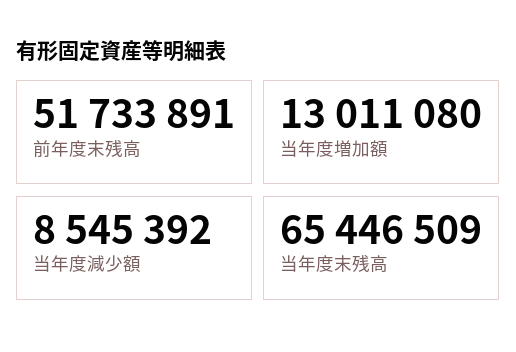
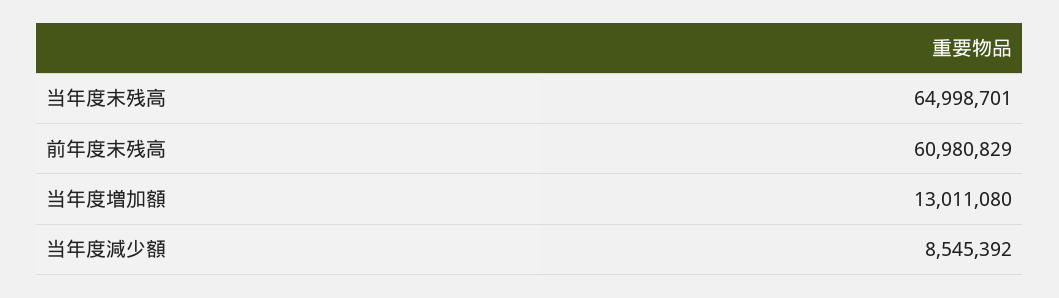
前年度末残高: 51733891 -> 60980829
当年度末残高: 65446509 -> 64998701

